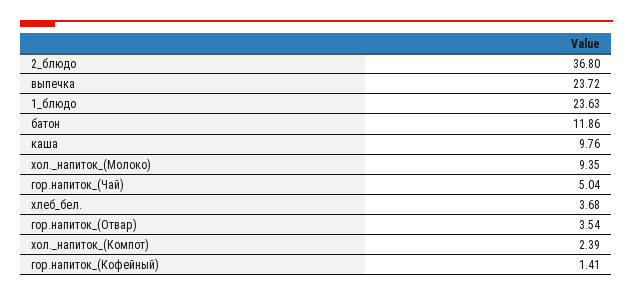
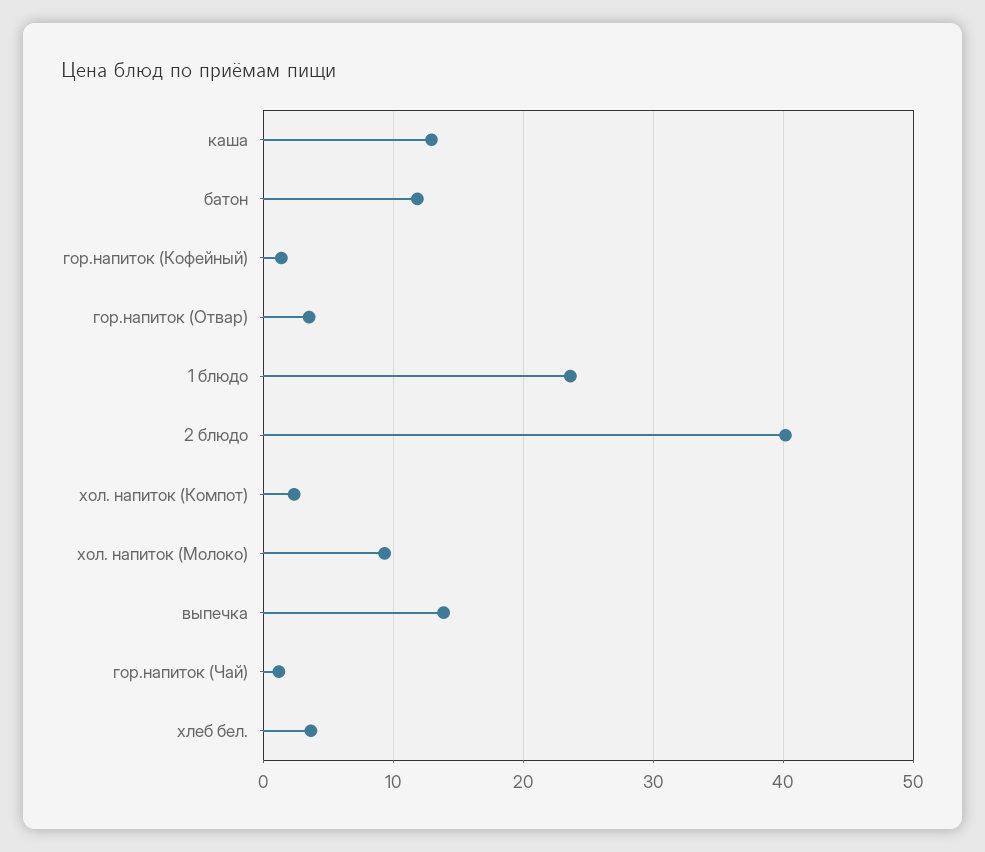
2_блюдо: 36.8 -> 40
выпечка: 23.72 -> 14
каша: 9.76 -> 13
гор.напиток_(Чай): 5.04 -> 1

